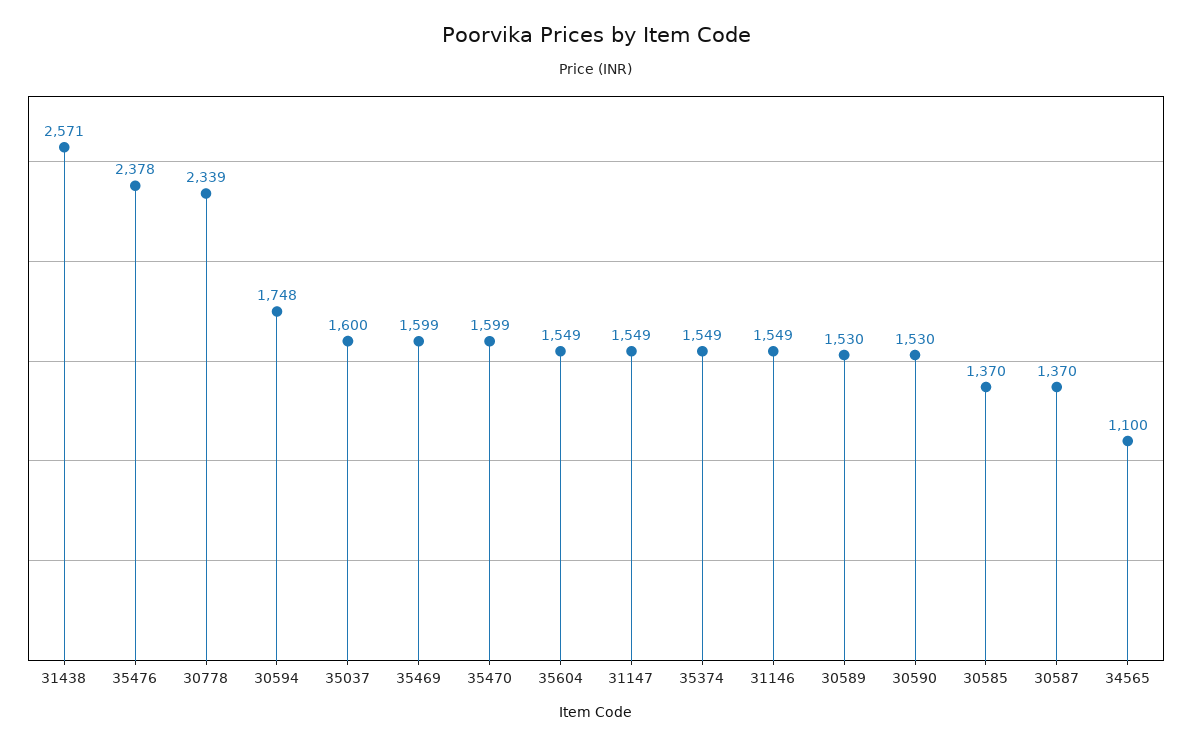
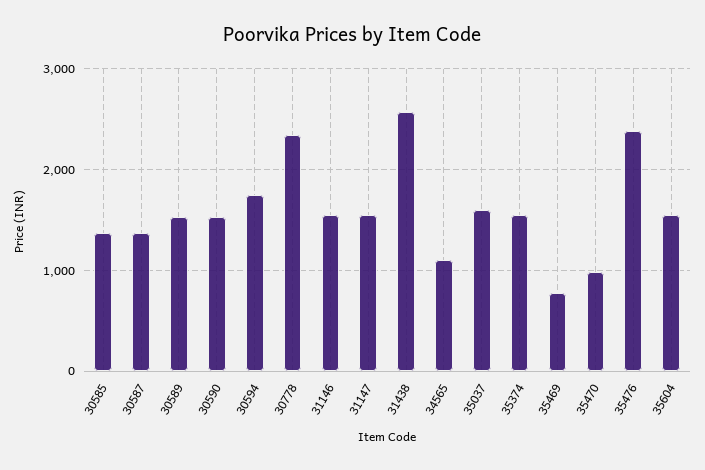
35469: 1599 -> 800
35470: 1599 -> 1000

